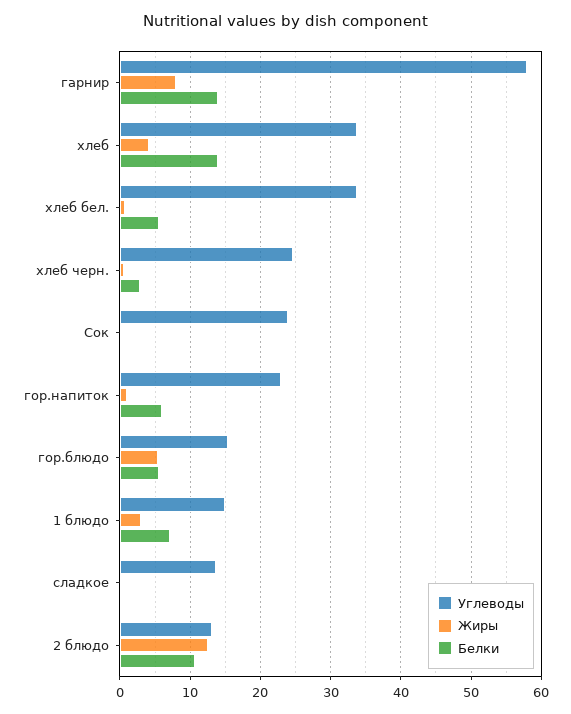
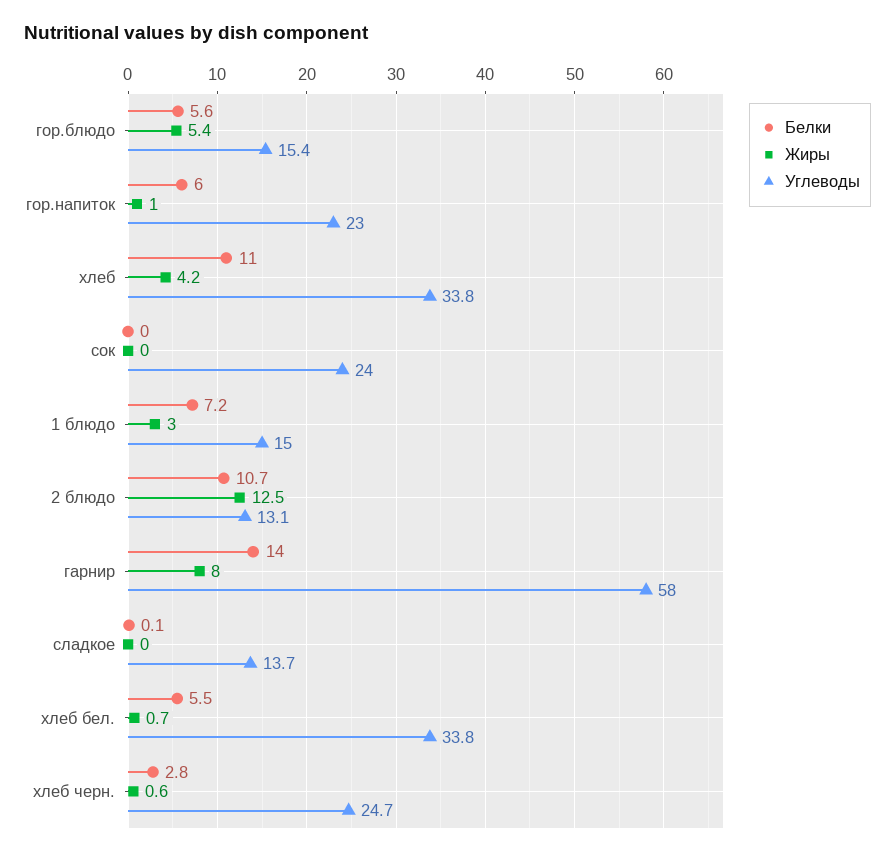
Белки, хлеб: 14 -> 11

